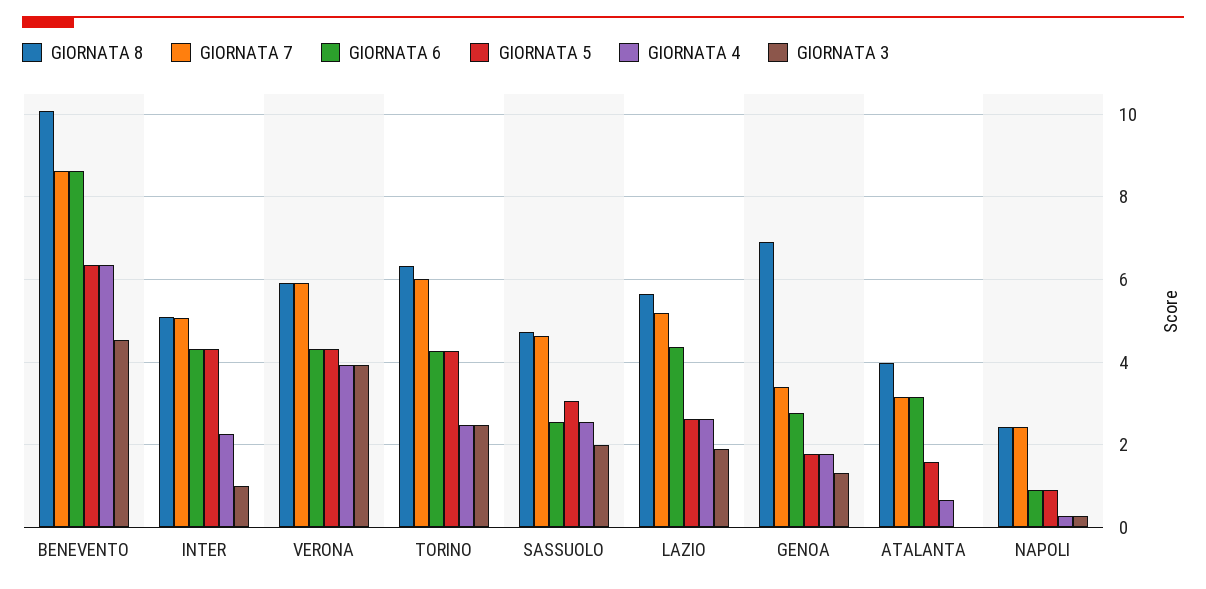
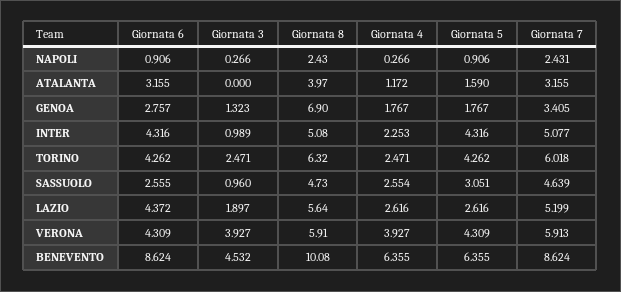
GIORNATA 3, SASSUOLO: 2 -> 0.96
GIORNATA 4, ATALANTA: 0.6 -> 1.172

